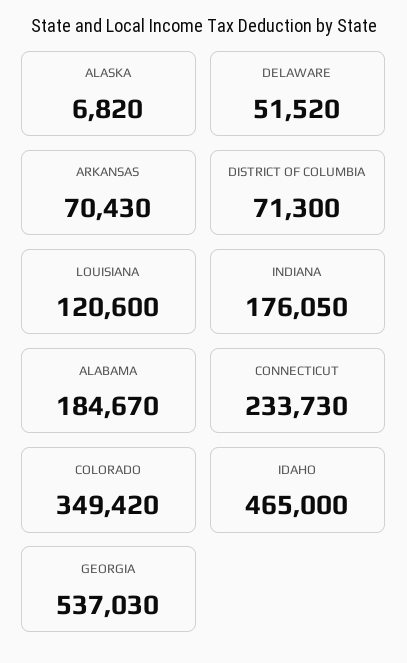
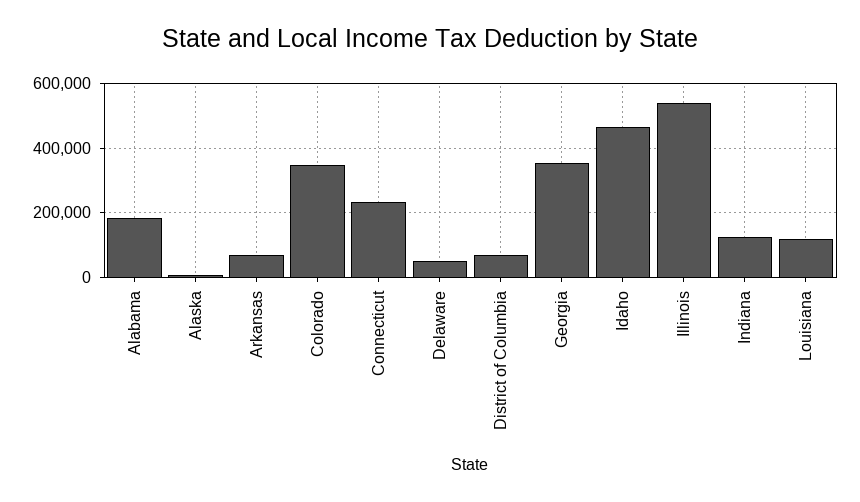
INDIANA: 176050 -> 120000
GEORGIA: 537030 -> 360000
Illinois: none -> 540000

